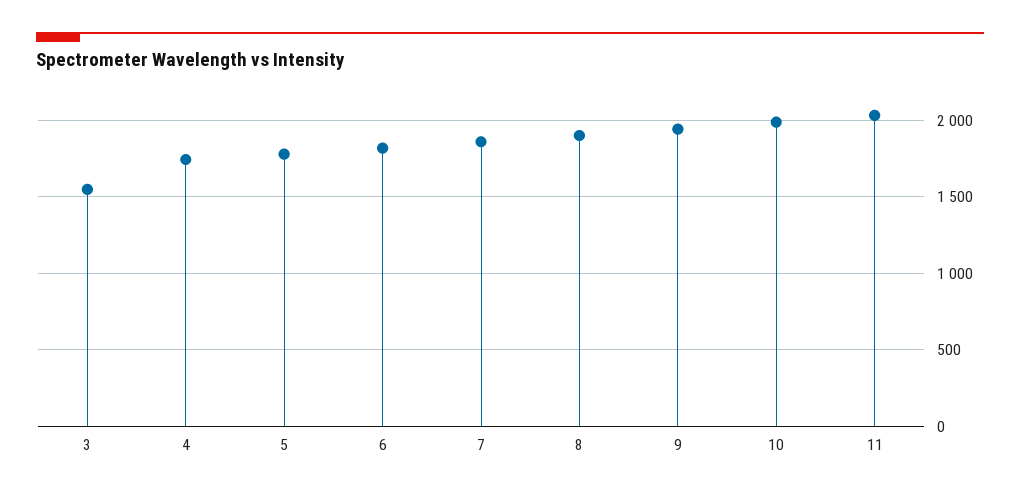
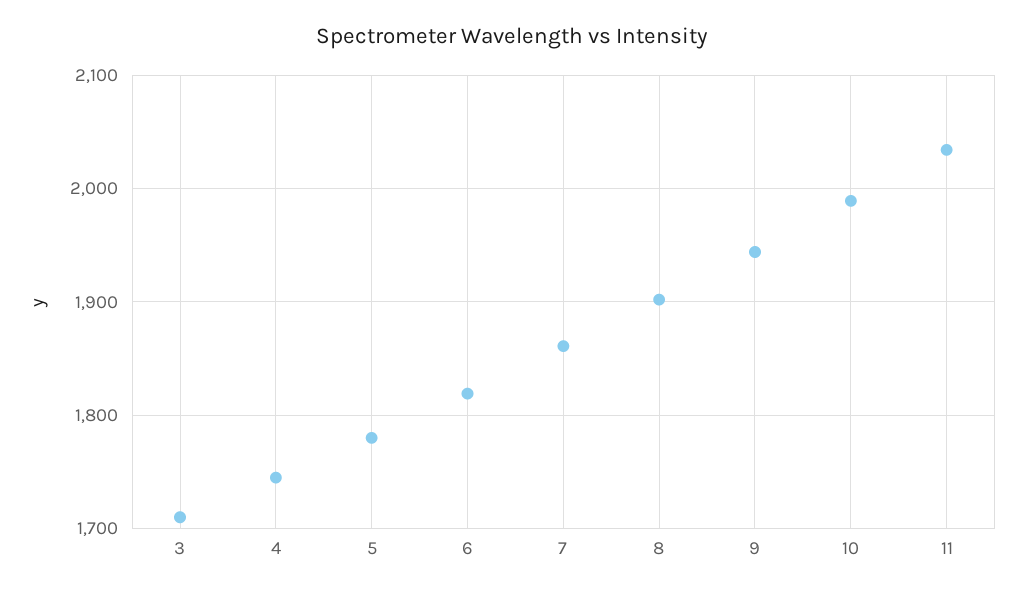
3: 1550 -> 1710

